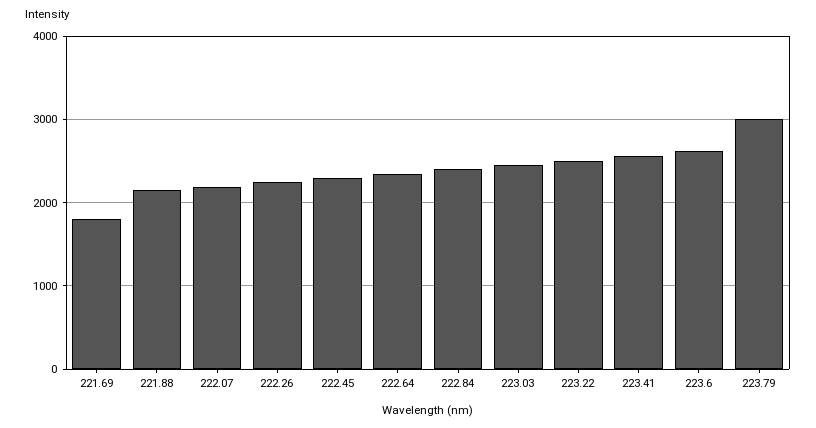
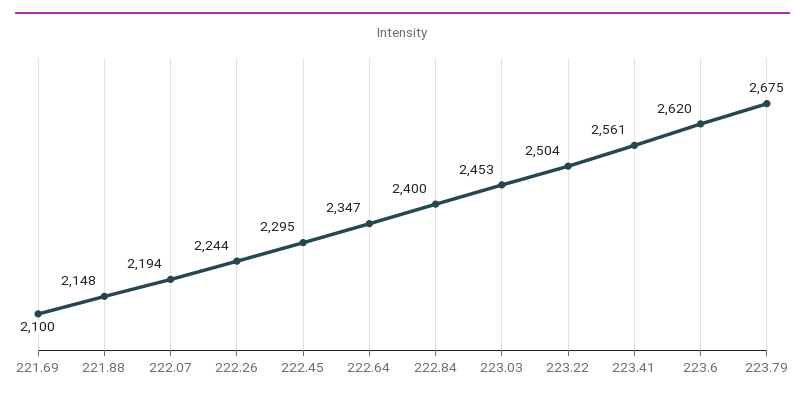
221.69: 1800 -> 2100
223.79: 3000 -> 2675

